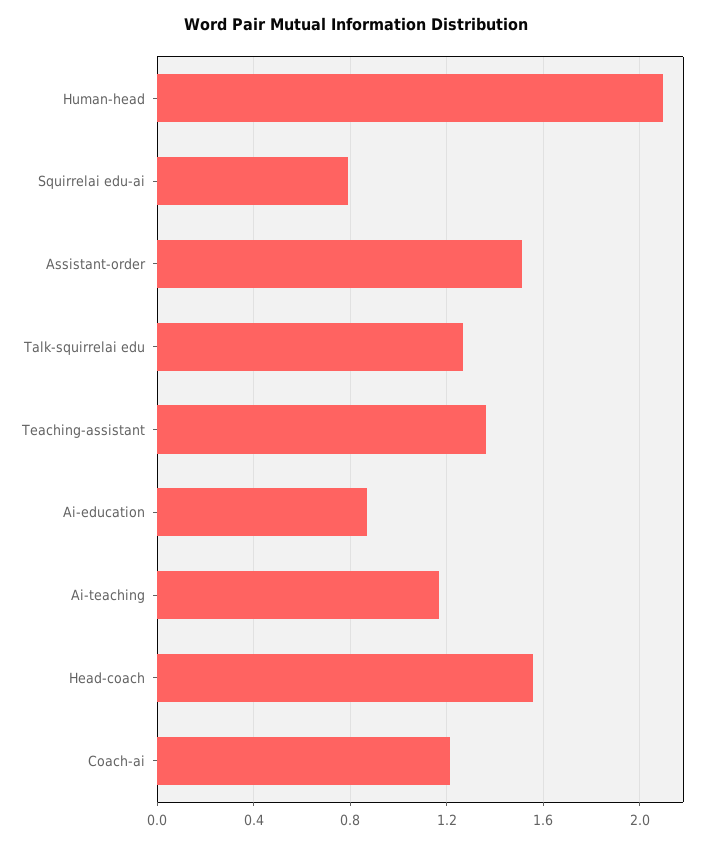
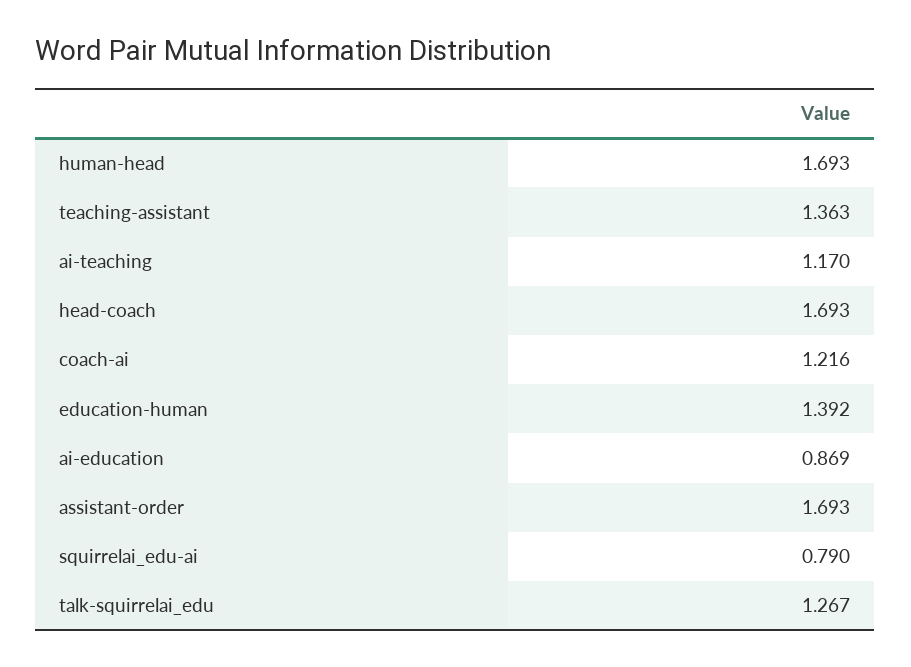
Human-head: 2.1 -> 1.693
Assistant-order: 1.5 -> 1.693
Head-coach: 1.55 -> 1.693
education-human: none -> 1.392

